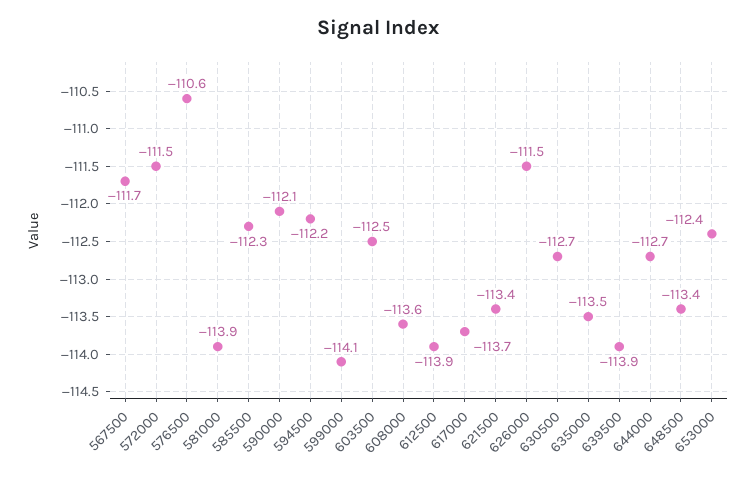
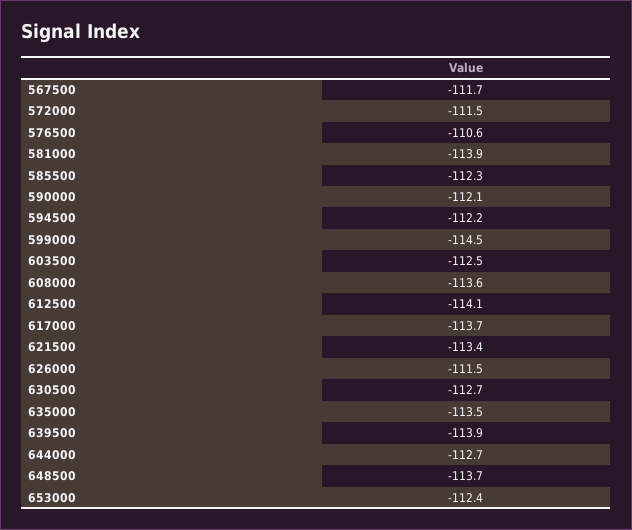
599000: -114.1 -> -114.5
612500: -113.9 -> -114.1
648500: -113.4 -> -113.7

